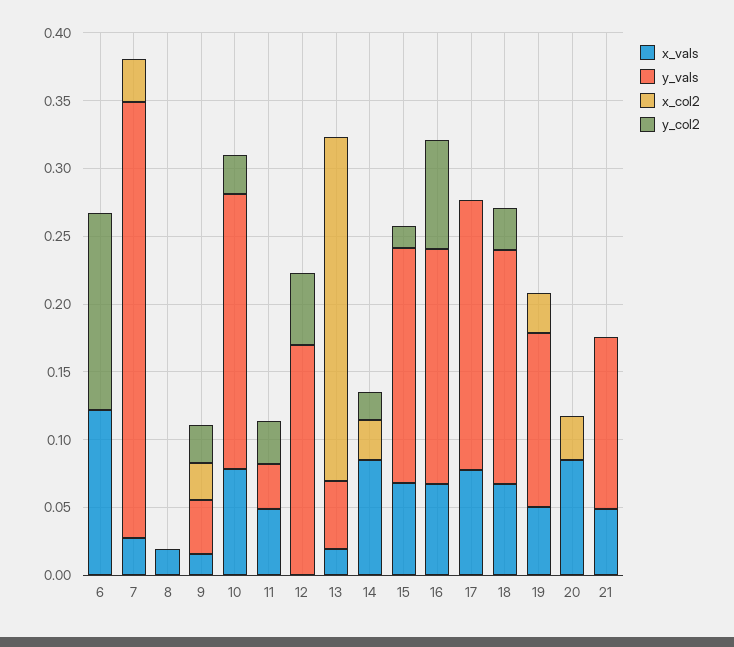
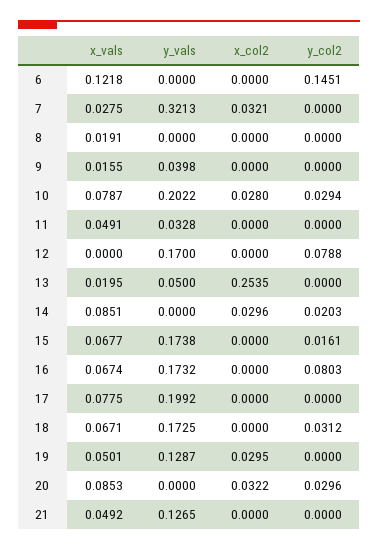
x_col2, 9: 0.03 -> 0
y_col2, 9: 0.03 -> 0
x_col2, 10: 0 -> 0.028
y_col2, 11: 0.03 -> 0
y_col2, 12: 0.05 -> 0.0788
y_col2, 20: 0 -> 0.0296

